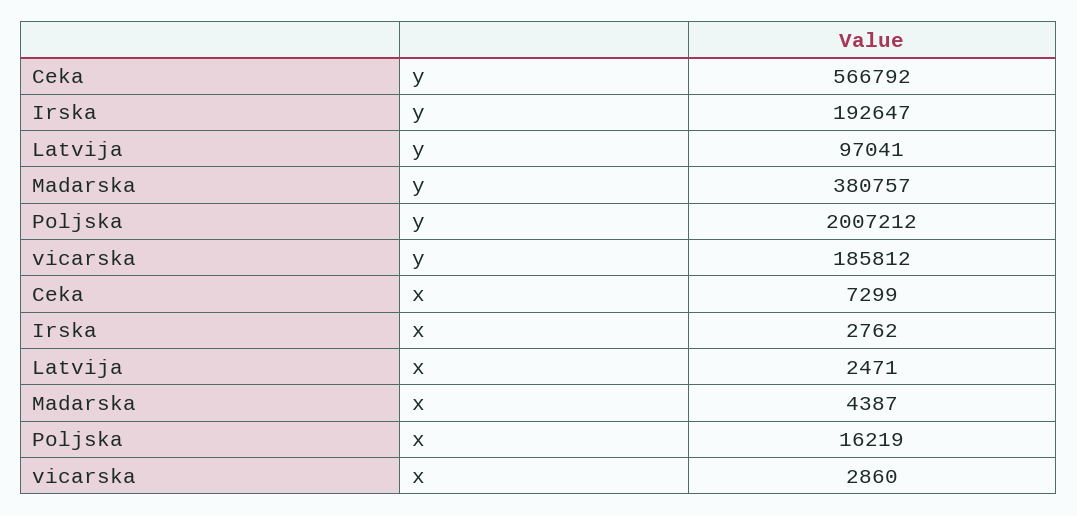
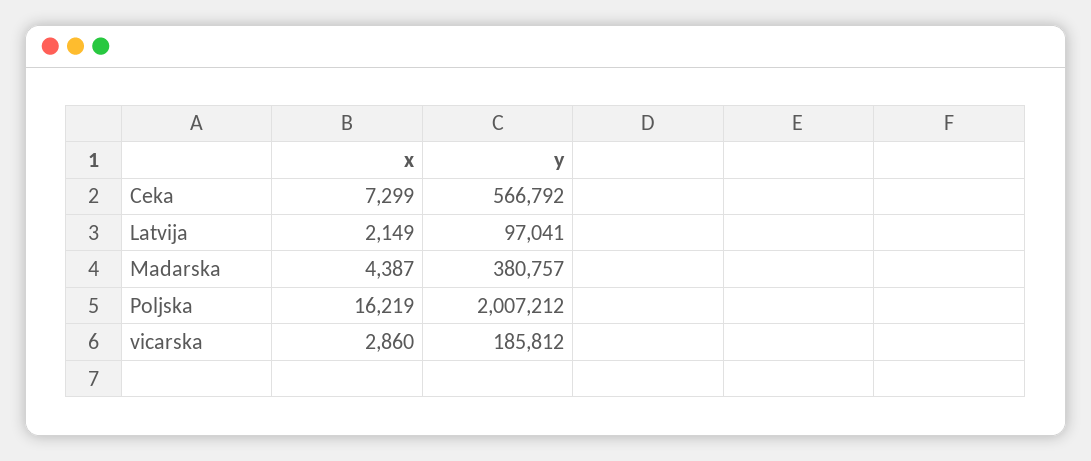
Irska, y: 192647 -> none
Irska, x: 2762 -> none
Latvija, x: 2471 -> 2149

